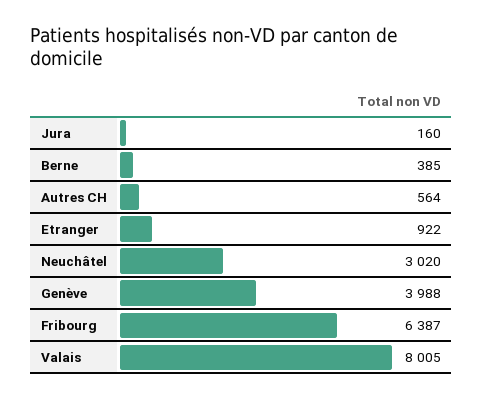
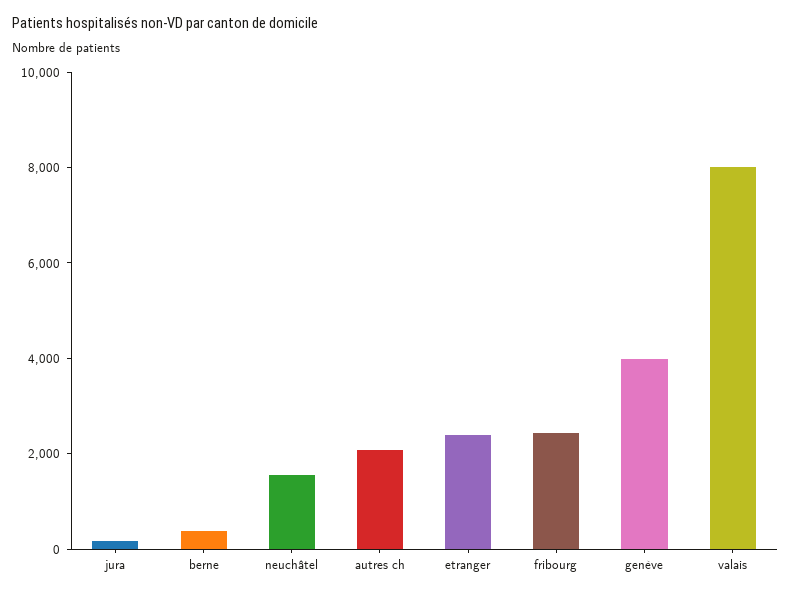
Autres CH: 564 -> 2000
Etranger: 922 -> 2500
Neuchâtel: 3020 -> 1500
Fribourg: 6387 -> 2500

